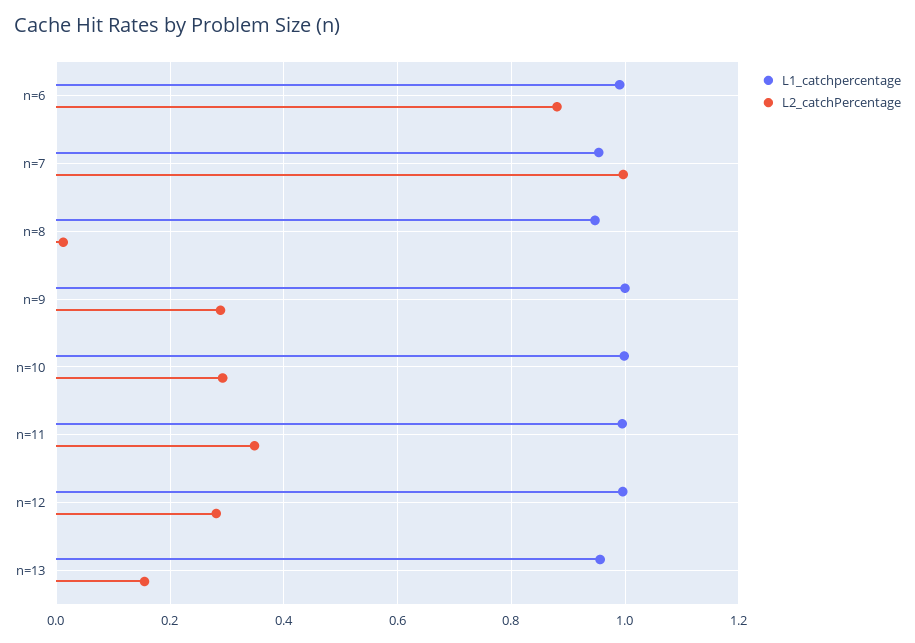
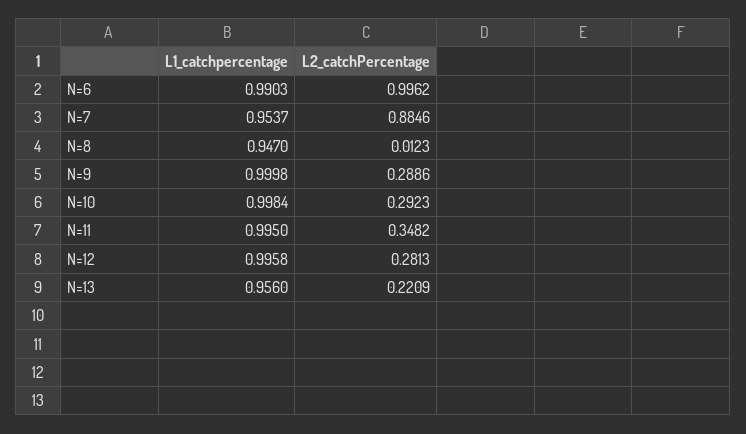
L2_catchPercentage, n=6: 0.88 -> 0.9962
L2_catchPercentage, n=7: 1 -> 0.8846
L2_catchPercentage, n=13: 0.16 -> 0.2209

